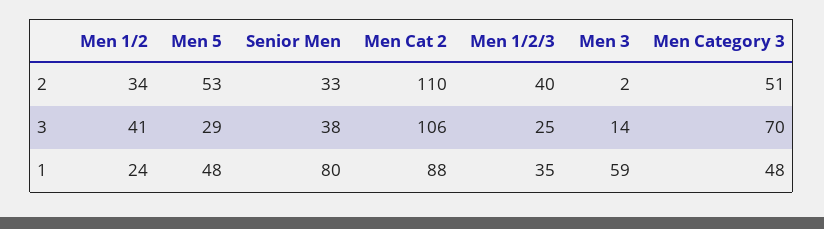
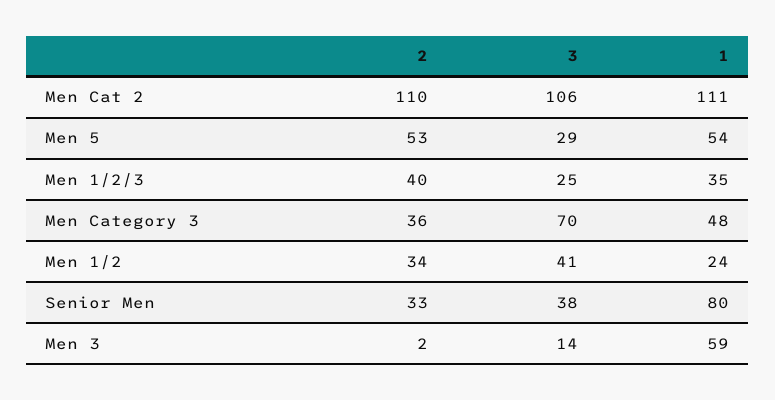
Men Category 3, 2: 51 -> 36
Men 5, 1: 48 -> 54
Men Cat 2, 1: 88 -> 111

